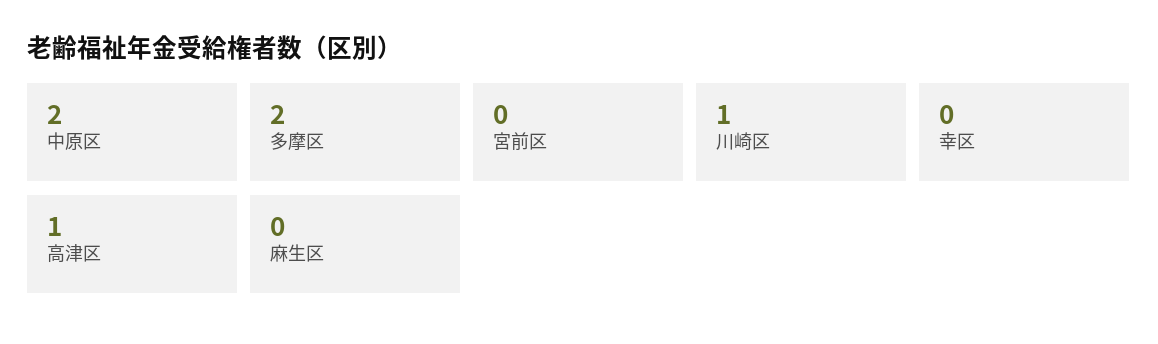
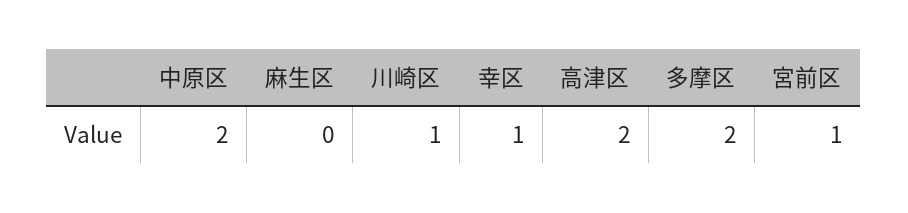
宮前区: 0 -> 1
幸区: 0 -> 1
高津区: 1 -> 2

